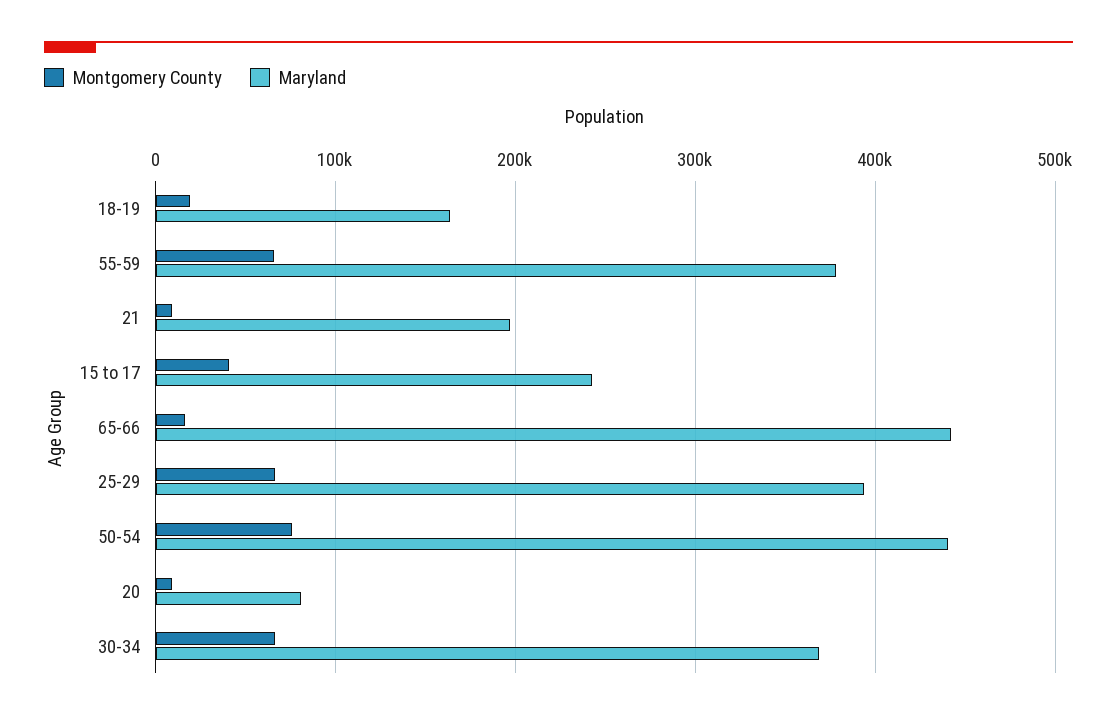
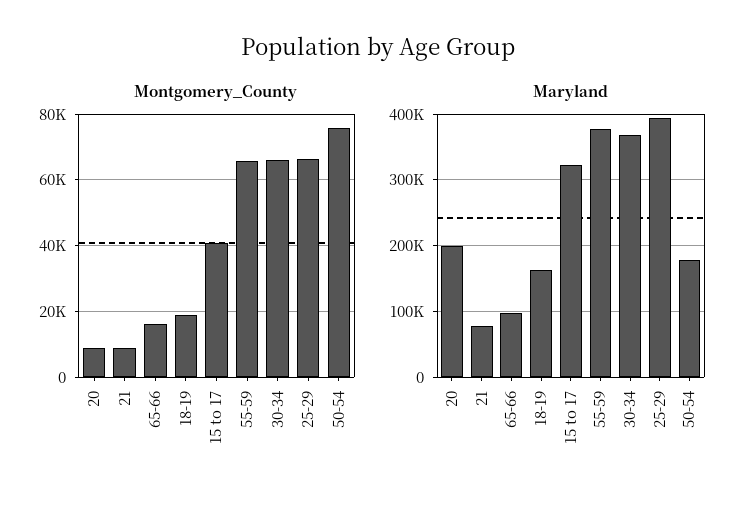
Maryland, 21: 200000 -> 80000
Maryland, 15 to 17: 240000 -> 320000
Maryland, 65-66: 440000 -> 100000
Maryland, 50-54: 440000 -> 180000
Maryland, 20: 80000 -> 200000

